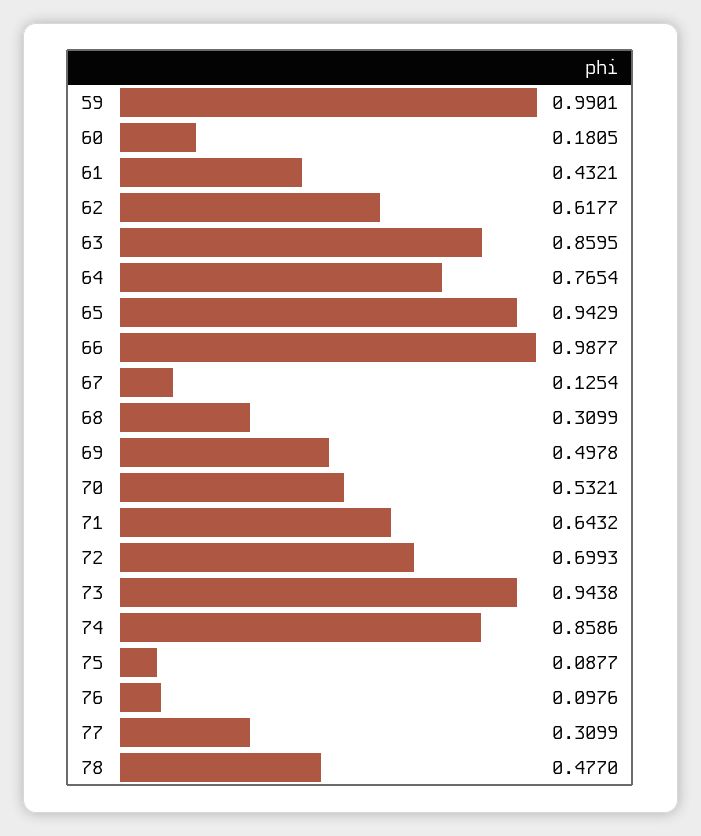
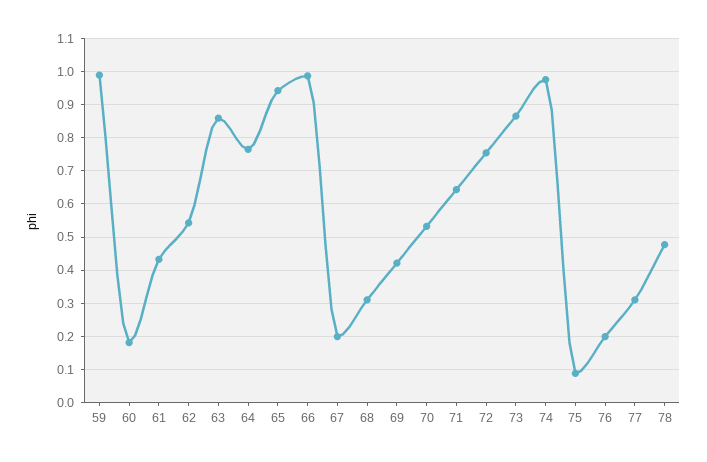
62: 0.6177 -> 0.54
67: 0.1254 -> 0.2
69: 0.4978 -> 0.42
72: 0.6993 -> 0.76
73: 0.9438 -> 0.86
74: 0.8586 -> 0.98
76: 0.0976 -> 0.2

